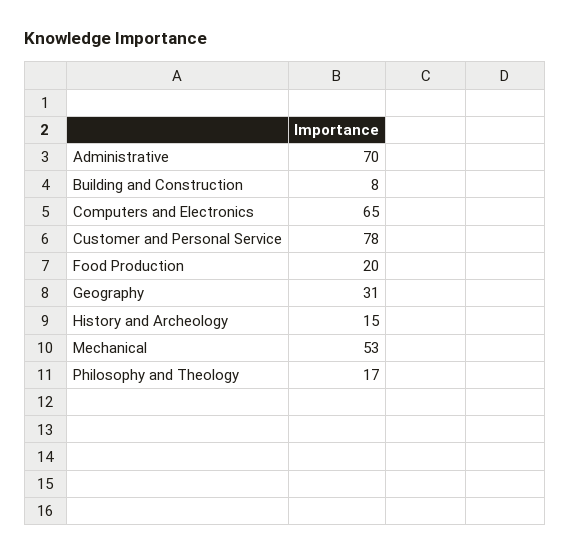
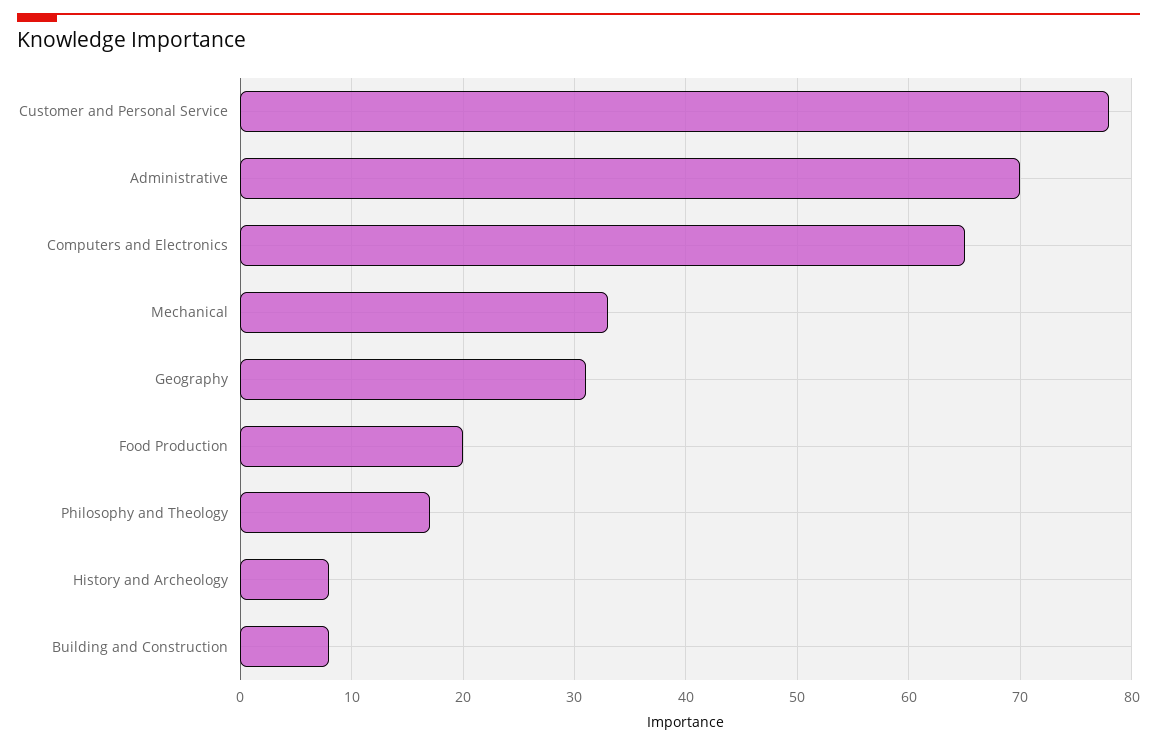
History and Archeology: 15 -> 8
Mechanical: 53 -> 33

